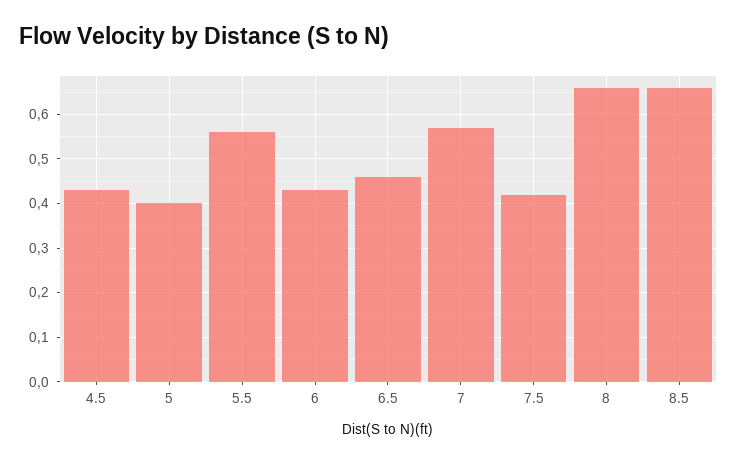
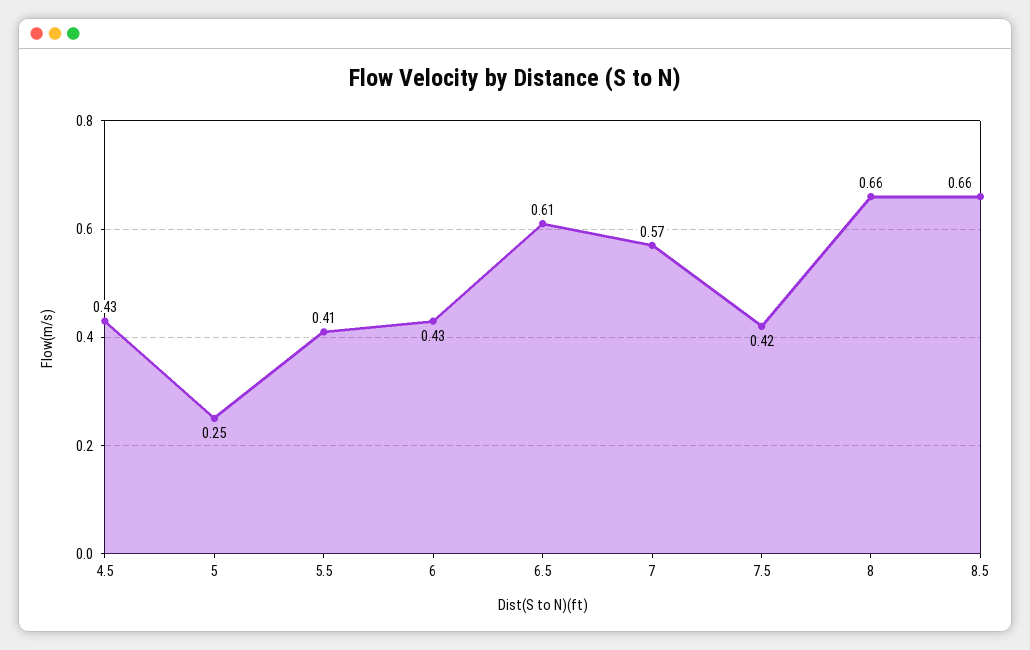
5: 0.4 -> 0.25
5.5: 0.55 -> 0.41
6.5: 0.45 -> 0.61

